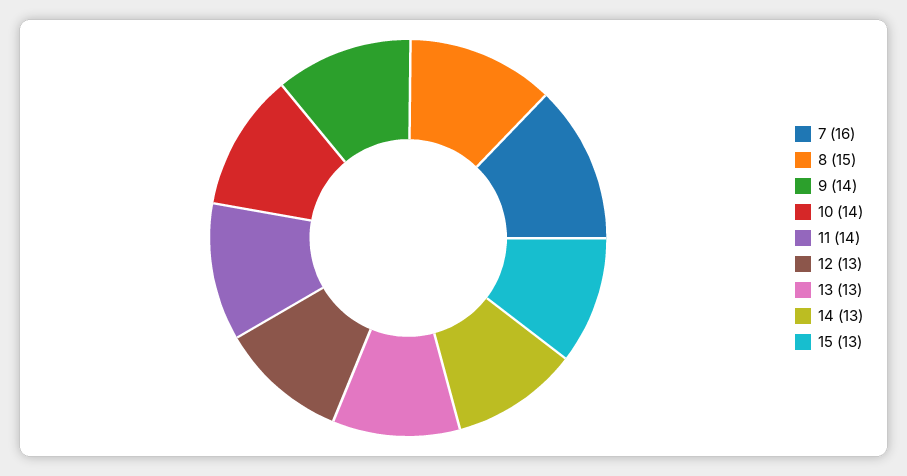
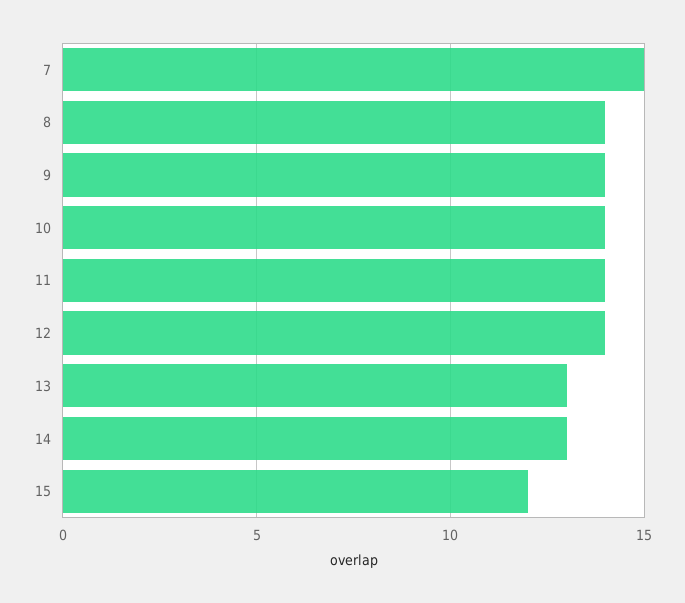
7: 16 -> 15
8: 15 -> 14
12: 13 -> 14
15: 13 -> 12

